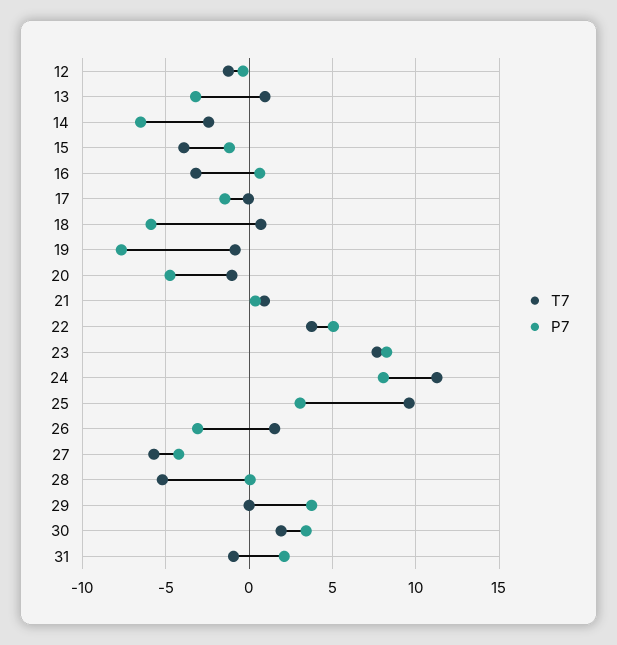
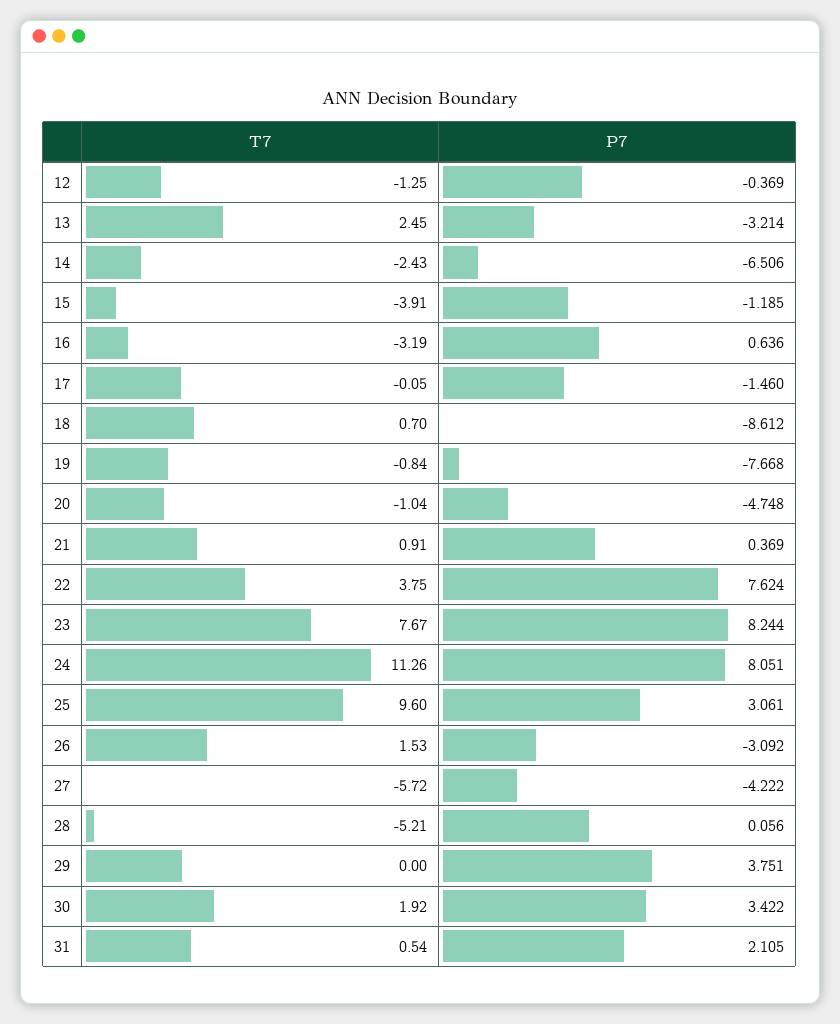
T7, 13: 1 -> 2.45
P7, 18: -6 -> -8.612
P7, 22: 5 -> 7.624
T7, 31: -1 -> 0.54

